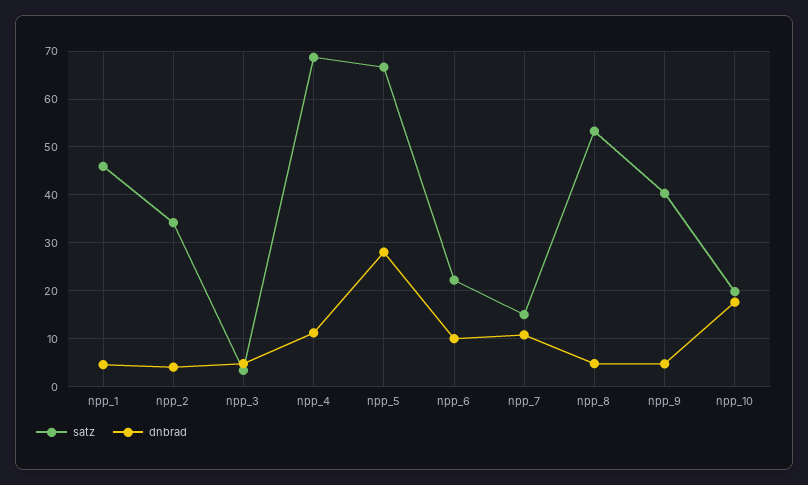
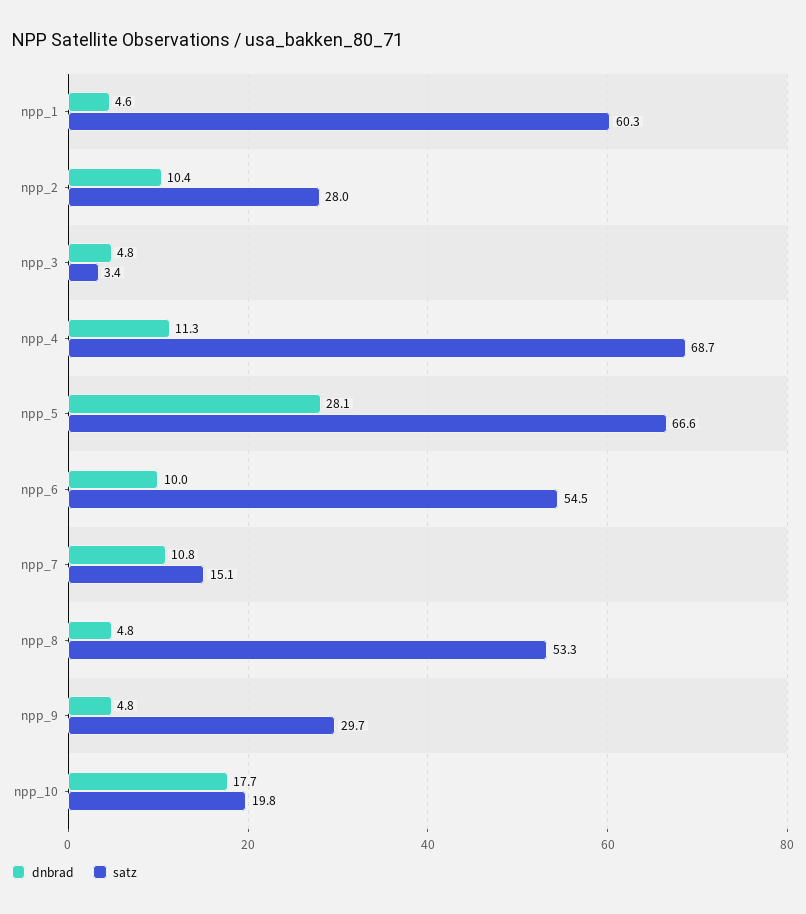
satz, npp_1: 46 -> 60.3
satz, npp_2: 34 -> 28
dnbrad, npp_2: 4 -> 10.4
satz, npp_6: 22 -> 54.5
satz, npp_9: 40 -> 29.7

